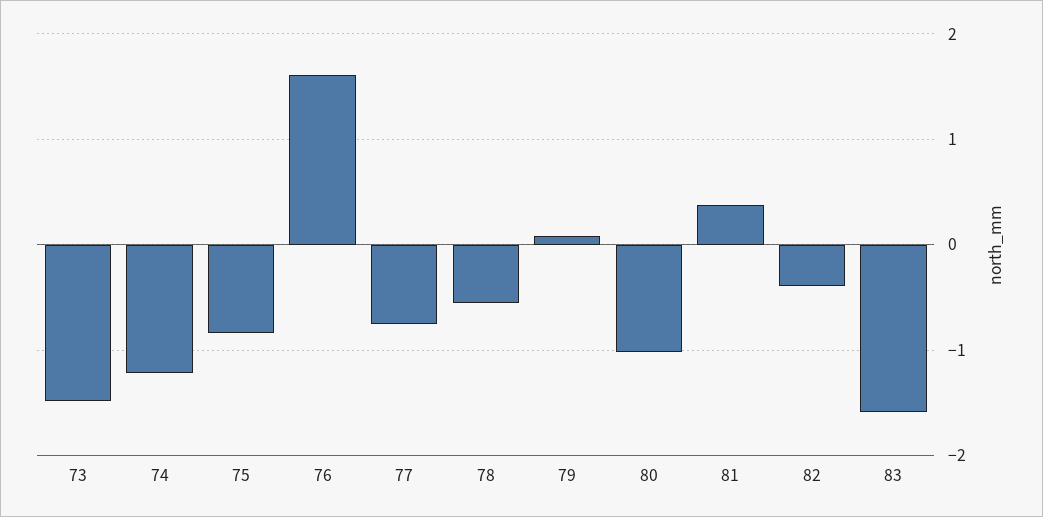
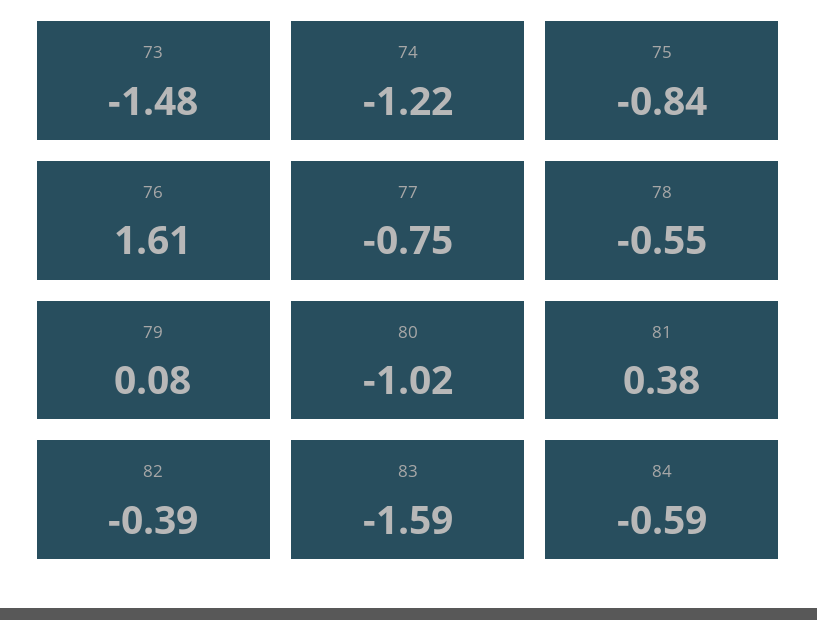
84: none -> -0.59

